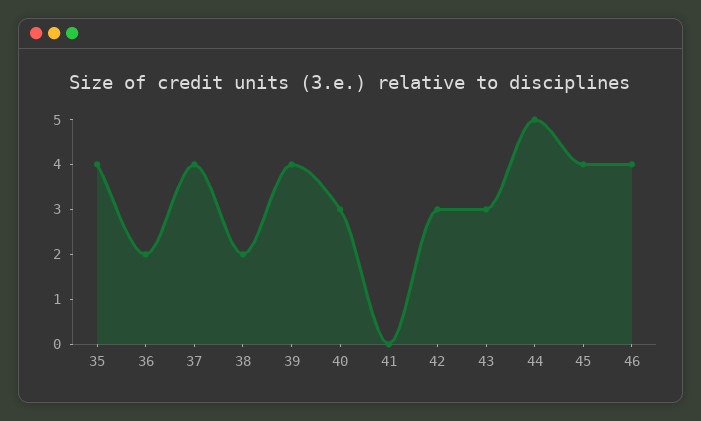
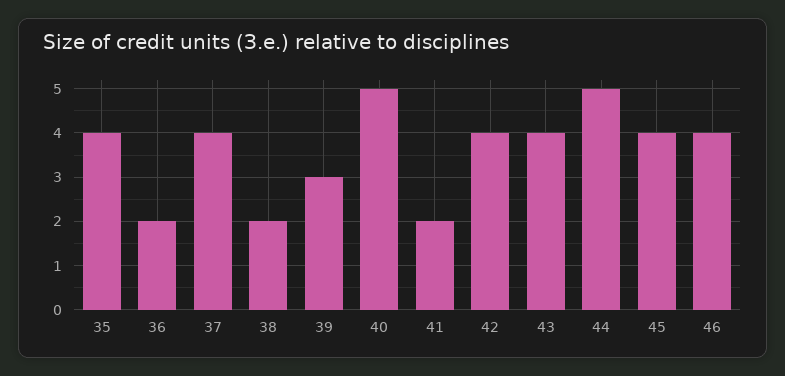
39: 4 -> 3
40: 3 -> 5
41: 0 -> 2
42: 3 -> 4
43: 3 -> 4

